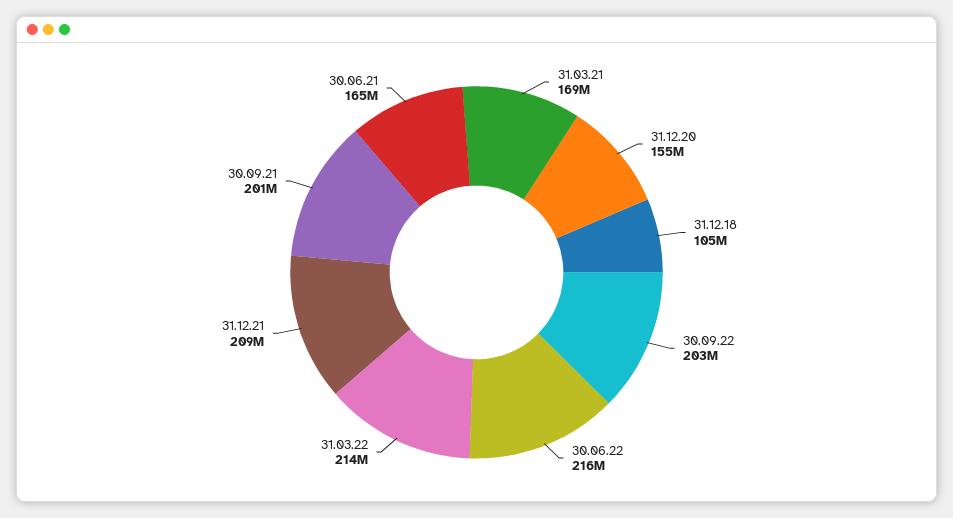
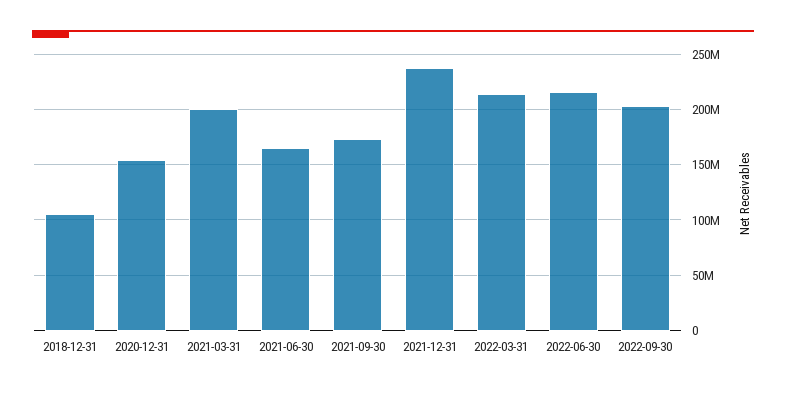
31.03.21: 169000000 -> 200000000
31.12.21: 209000000 -> 240000000
30.09.21: 201000000 -> 170000000

